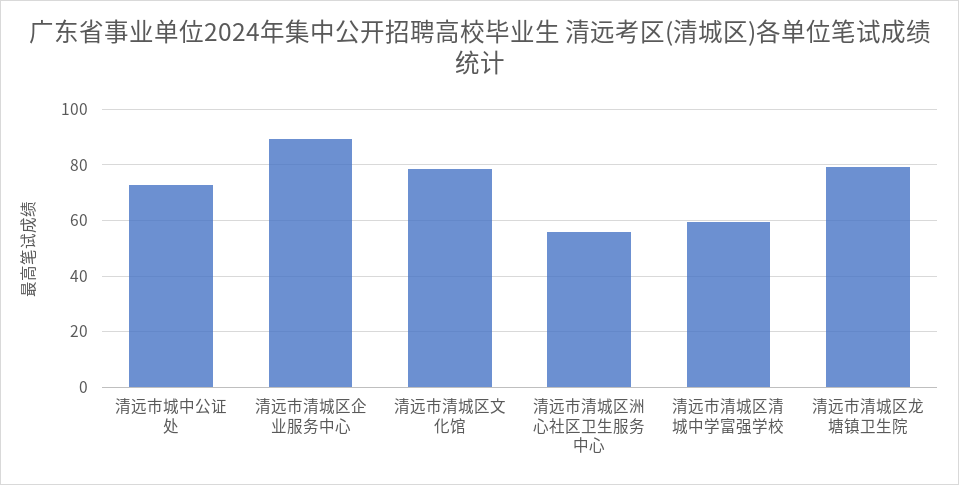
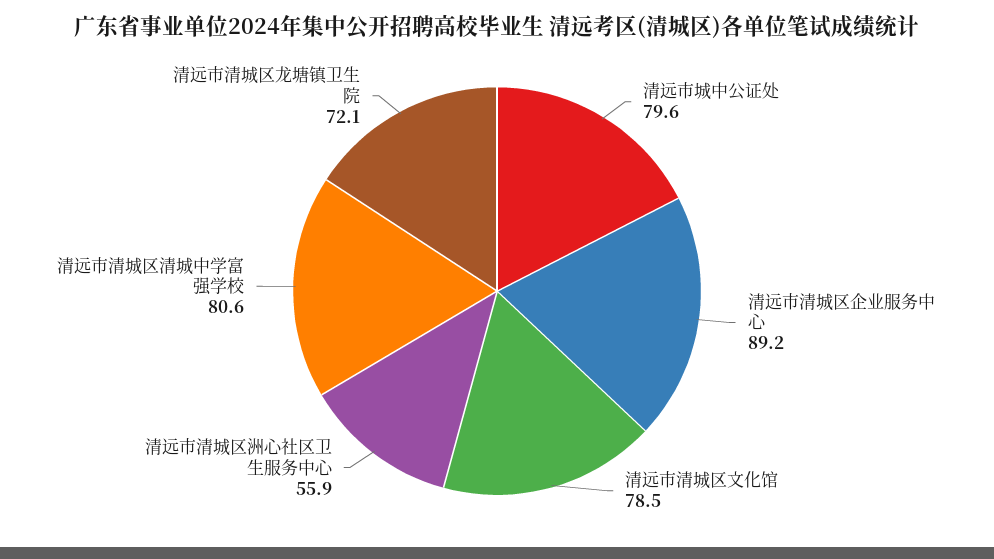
清远市城中公证处: 72.5 -> 79.6
清远市清城区清城中学富强学校: 60 -> 80.6
清远市清城区龙塘镇卫生院: 80 -> 72.1

